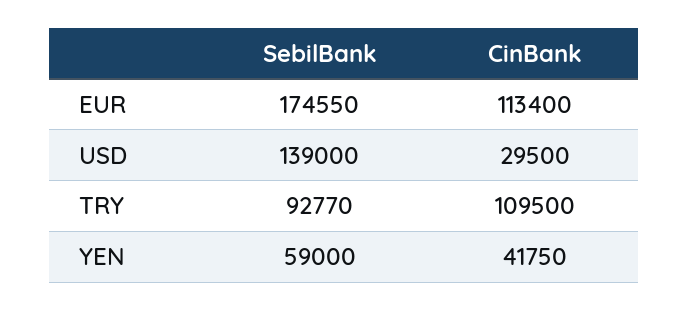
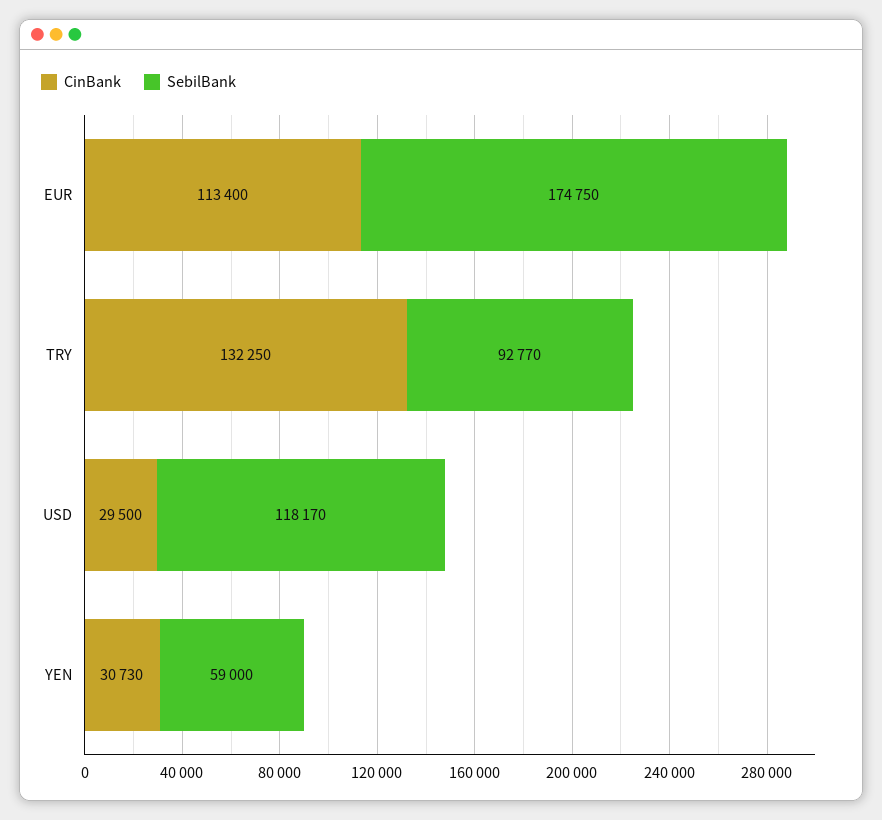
SebilBank, EUR: 174550 -> 174750
SebilBank, USD: 139000 -> 118170
CinBank, TRY: 109500 -> 132250
CinBank, YEN: 41750 -> 30730

